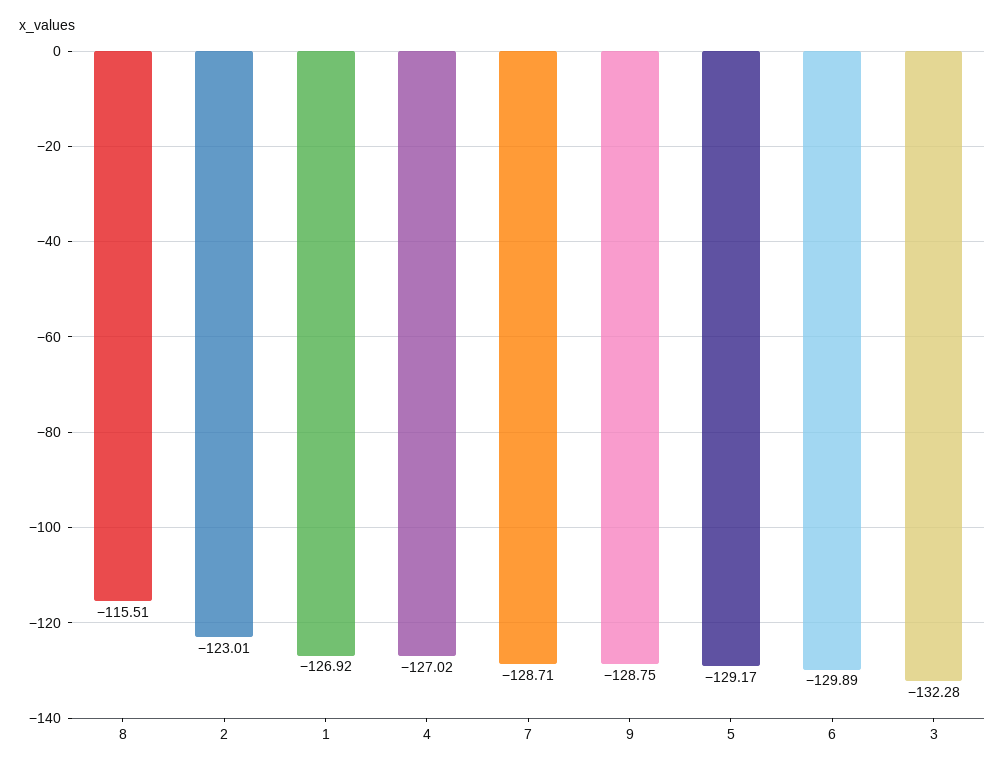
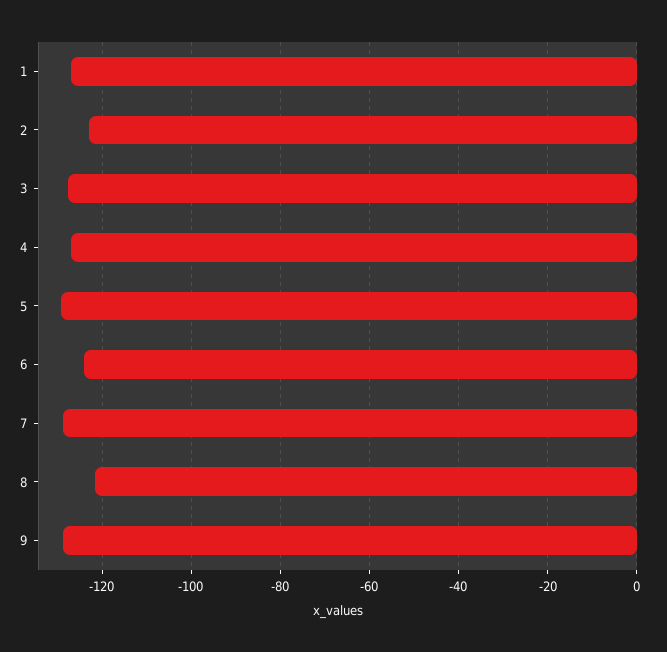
8: -115.51 -> -122
6: -129.89 -> -124
3: -132.28 -> -128

